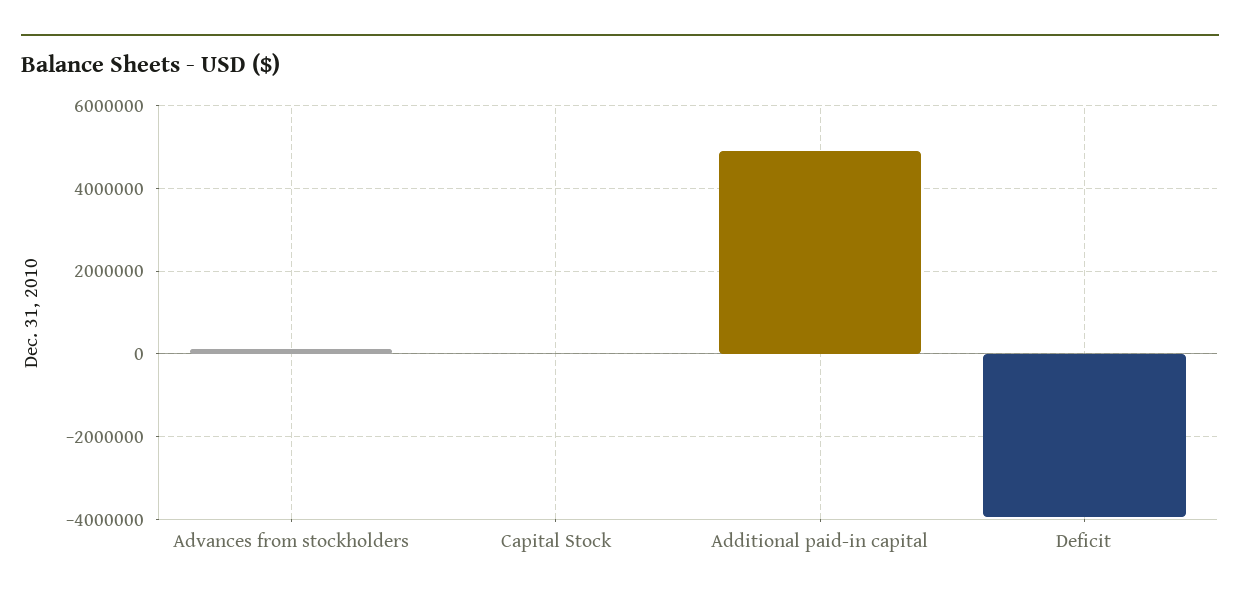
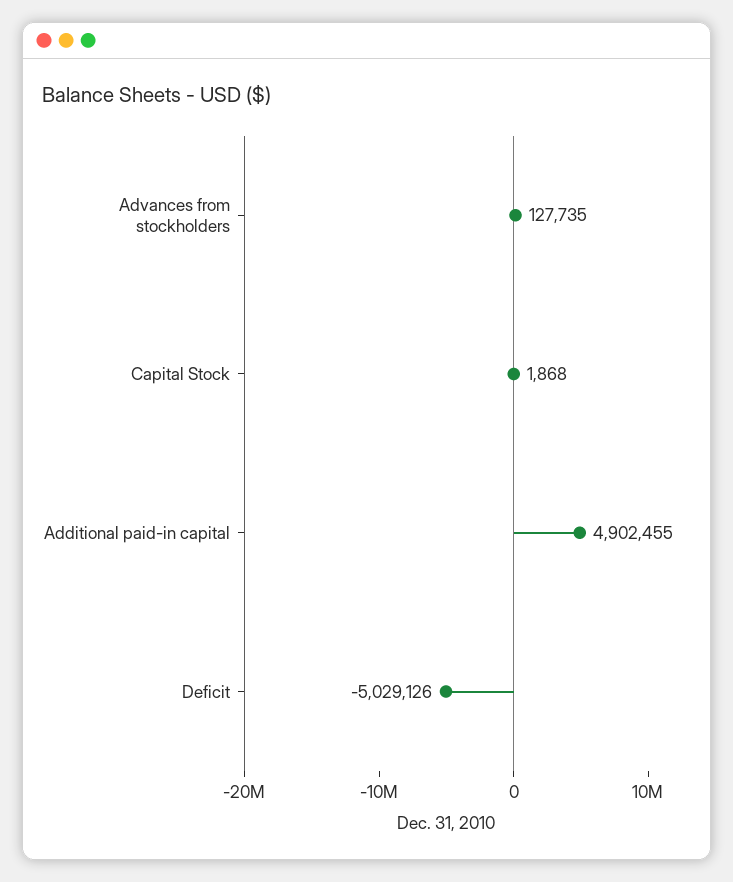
Deficit: -4000000 -> -5029126

